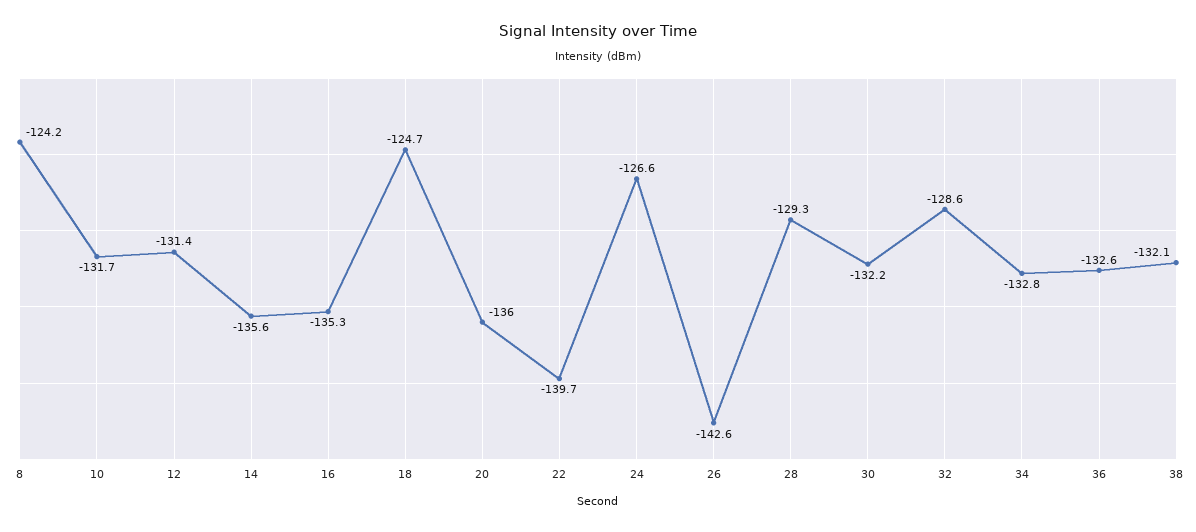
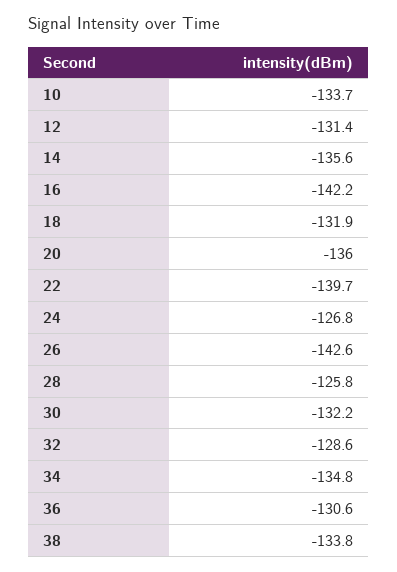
8: -124.2 -> none
10: -131.7 -> -133.7
16: -135.3 -> -142.2
18: -124.7 -> -131.9
24: -126.6 -> -126.8
28: -129.3 -> -125.8
34: -132.8 -> -134.8
36: -132.6 -> -130.6
38: -132.1 -> -133.8

